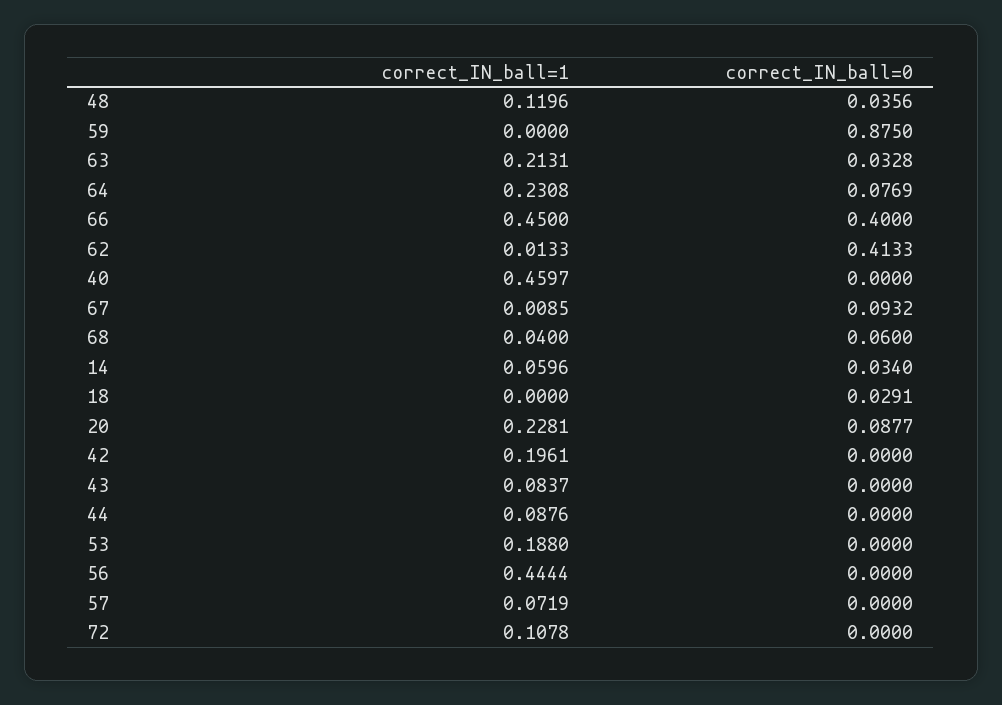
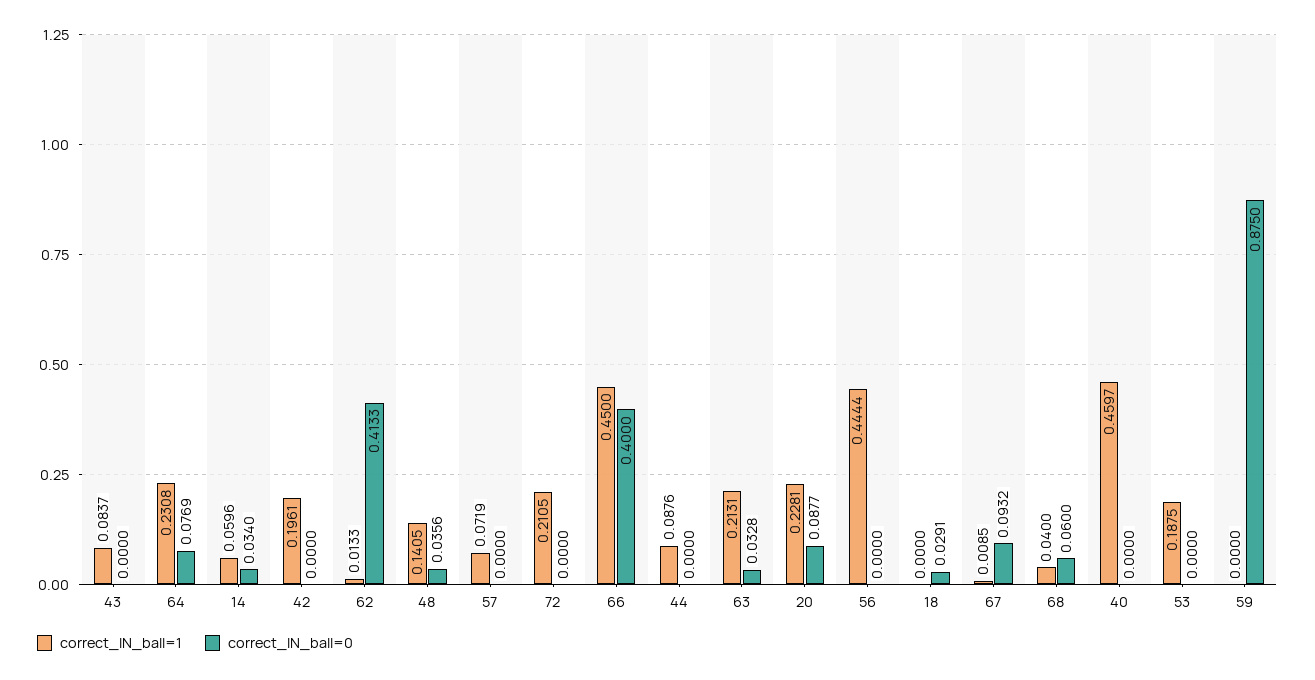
correct_IN_ball=1, 48: 0.1196 -> 0.1405
correct_IN_ball=1, 53: 0.188 -> 0.1875
correct_IN_ball=1, 72: 0.1078 -> 0.2105

